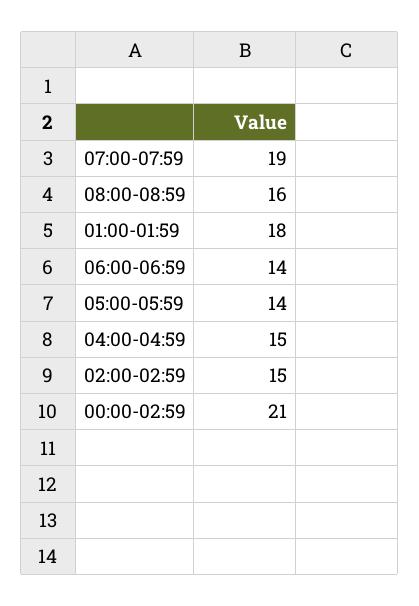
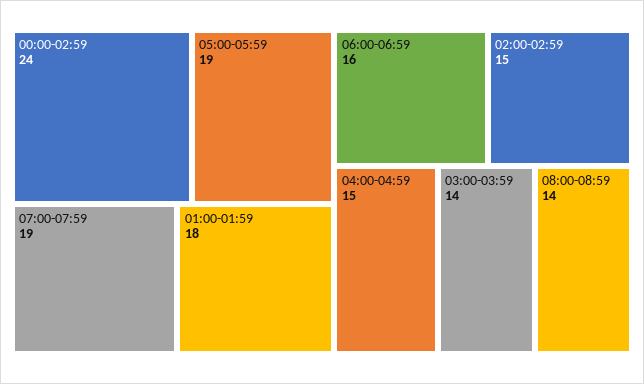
08:00-08:59: 16 -> 14
06:00-06:59: 14 -> 16
05:00-05:59: 14 -> 19
00:00-02:59: 21 -> 24
03:00-03:59: none -> 14

